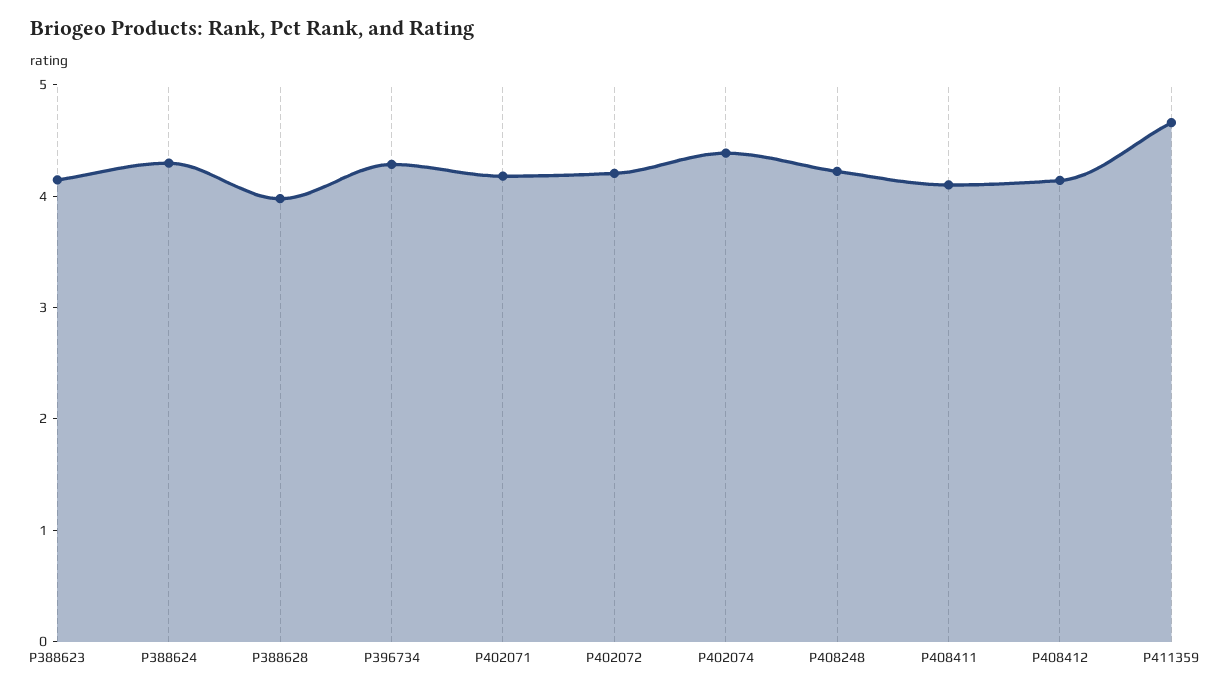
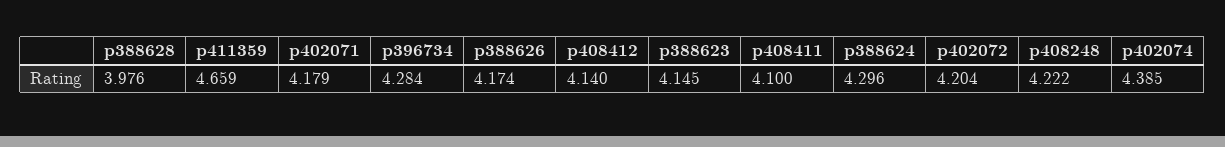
p388626: none -> 4.174

